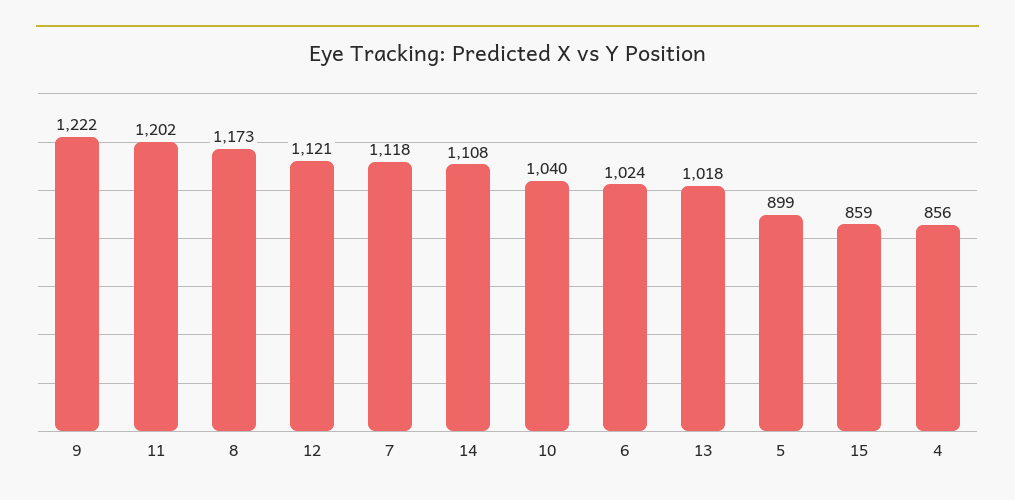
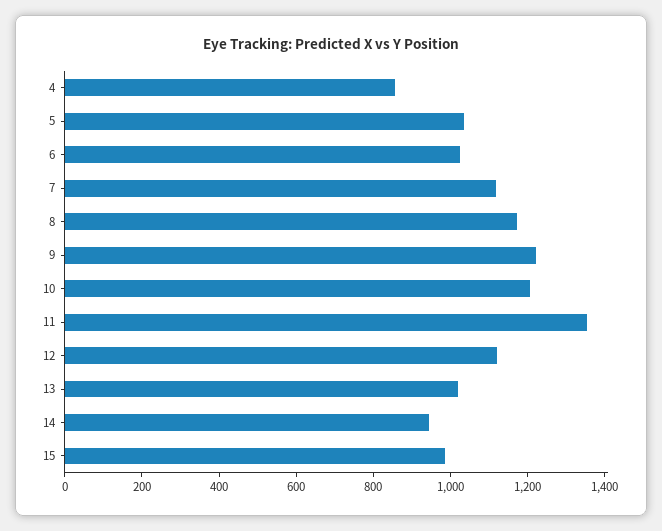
11: 1202 -> 1350
14: 1108 -> 950
10: 1040 -> 1200
5: 899 -> 1050
15: 859 -> 1000

